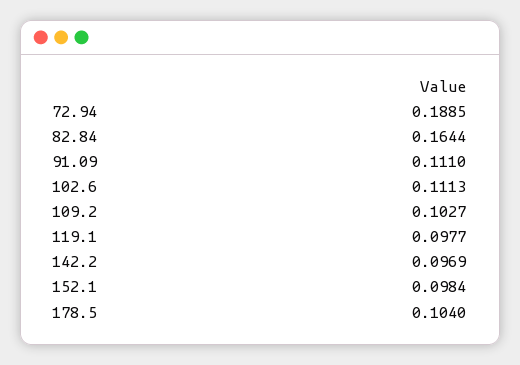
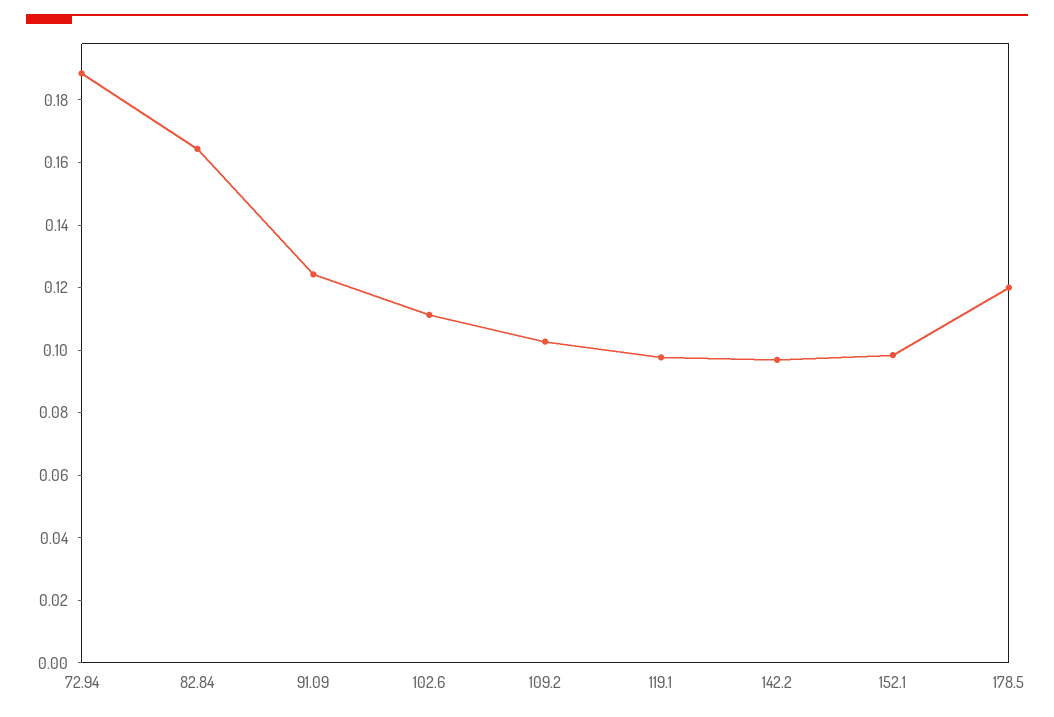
91.09: 0.111 -> 0.125
178.5: 0.104 -> 0.12

